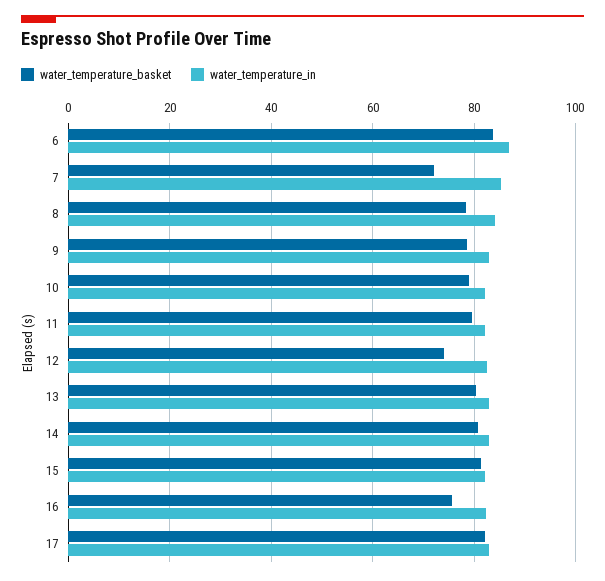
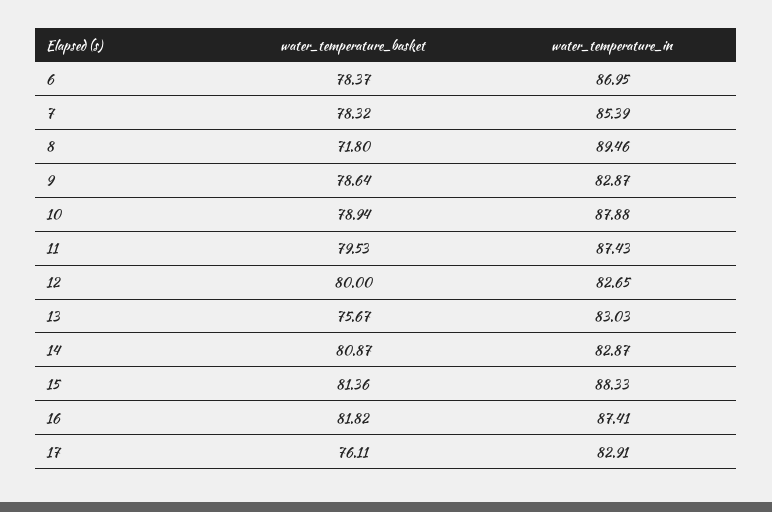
water_temperature_basket, 6: 84 -> 78.37
water_temperature_basket, 7: 72 -> 78.32
water_temperature_basket, 8: 78 -> 71.8
water_temperature_in, 8: 84 -> 89.46
water_temperature_in, 10: 82 -> 87.88
water_temperature_in, 11: 82 -> 87.43
water_temperature_basket, 12: 74 -> 80
water_temperature_basket, 13: 80 -> 75.67
water_temperature_in, 15: 82 -> 88.33
water_temperature_basket, 16: 76 -> 81.82
water_temperature_in, 16: 82 -> 87.41
water_temperature_basket, 17: 82 -> 76.11

